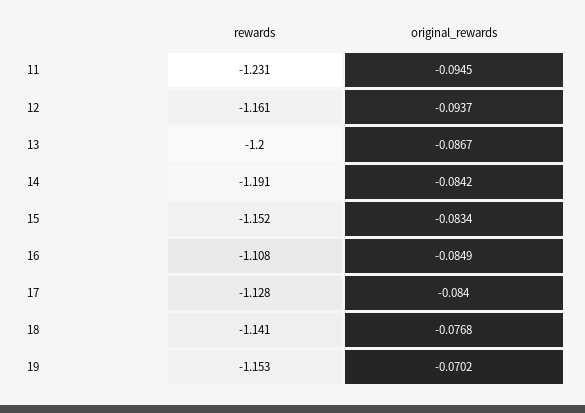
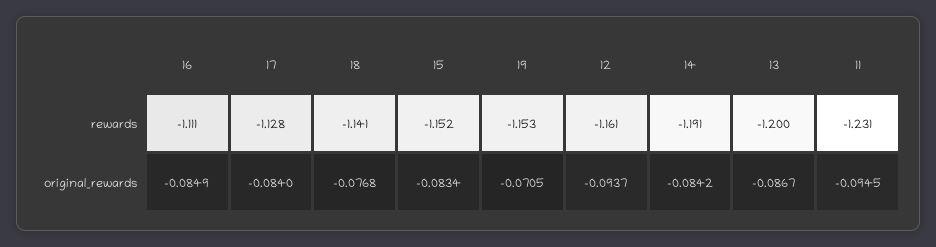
rewards, 16: -1.108 -> -1.111
original_rewards, 19: -0.0702 -> -0.0705

